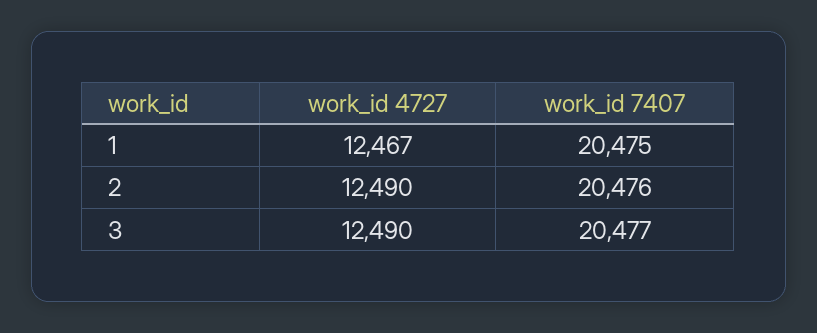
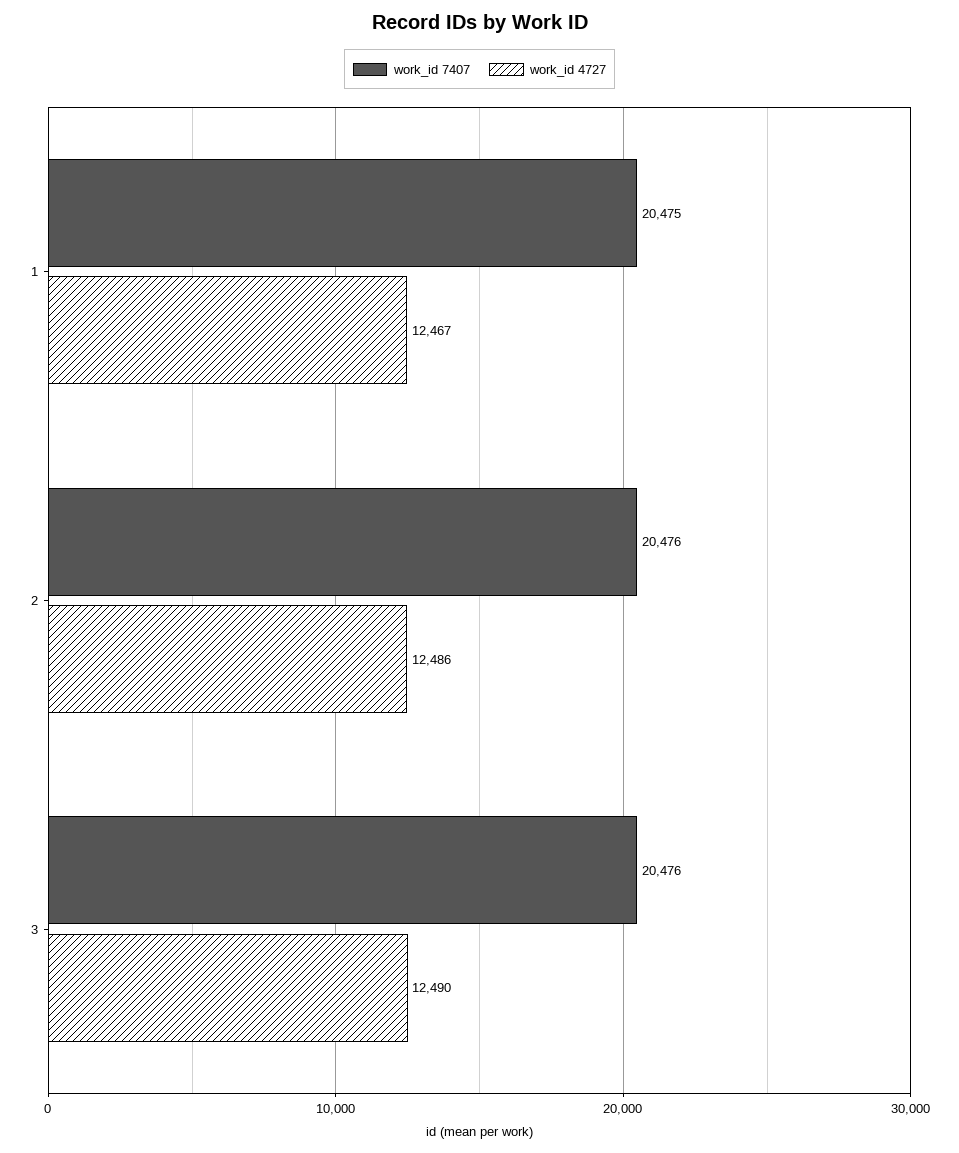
work_id 4727, 2: 12490 -> 12486
work_id 7407, 3: 20477 -> 20476

